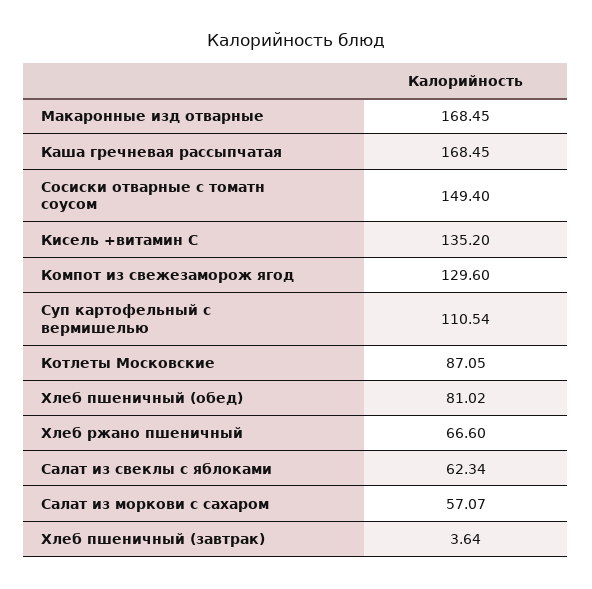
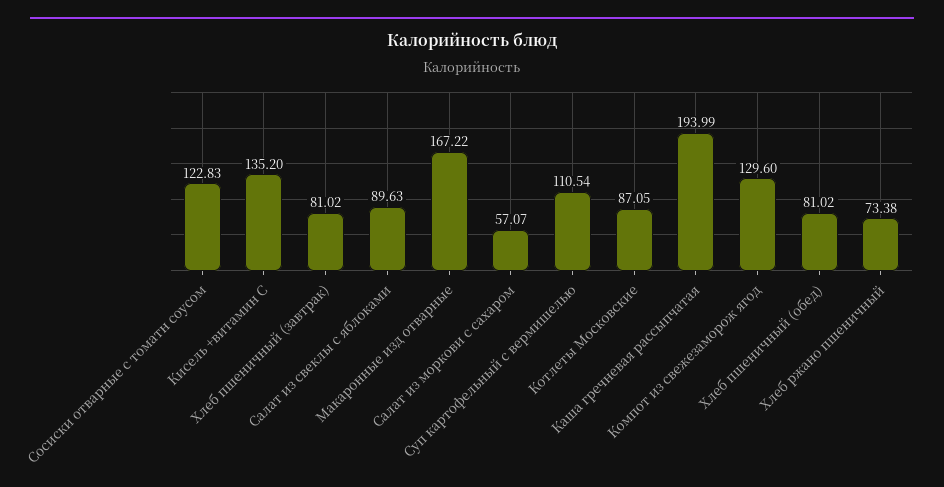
Макаронные изд отварные: 168.45 -> 167.22
Каша гречневая рассыпчатая: 168.45 -> 193.99
Сосиски отварные с томатн соусом: 149.4 -> 122.83
Хлеб ржано пшеничный: 66.6 -> 73.38
Салат из свеклы с яблоками: 62.34 -> 89.63
Хлеб пшеничный (завтрак): 3.64 -> 81.02

